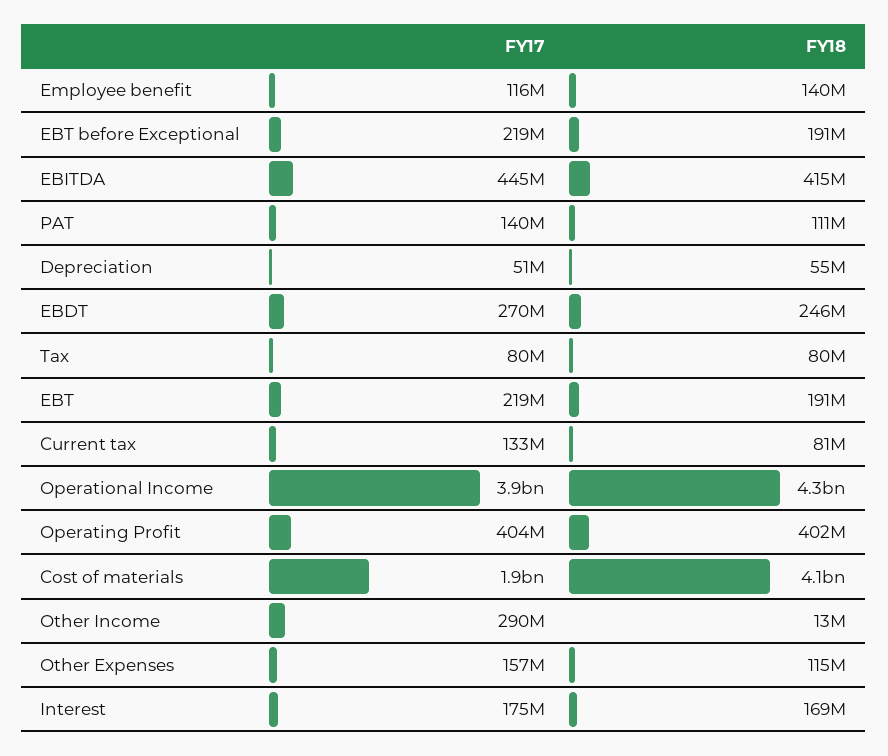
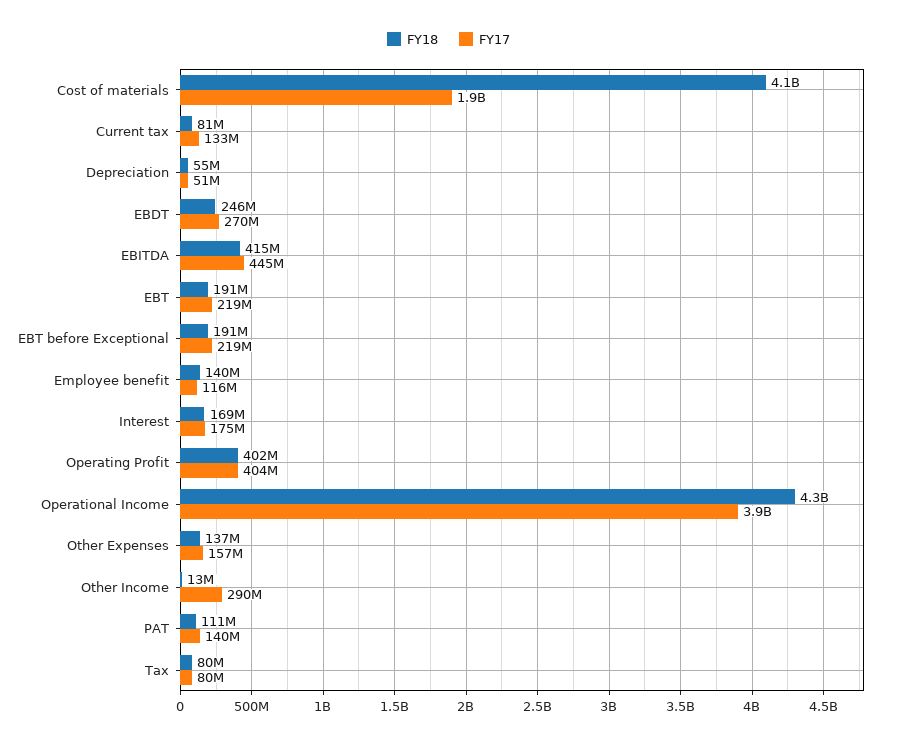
FY18, Other Expenses: 115000000 -> 137000000

